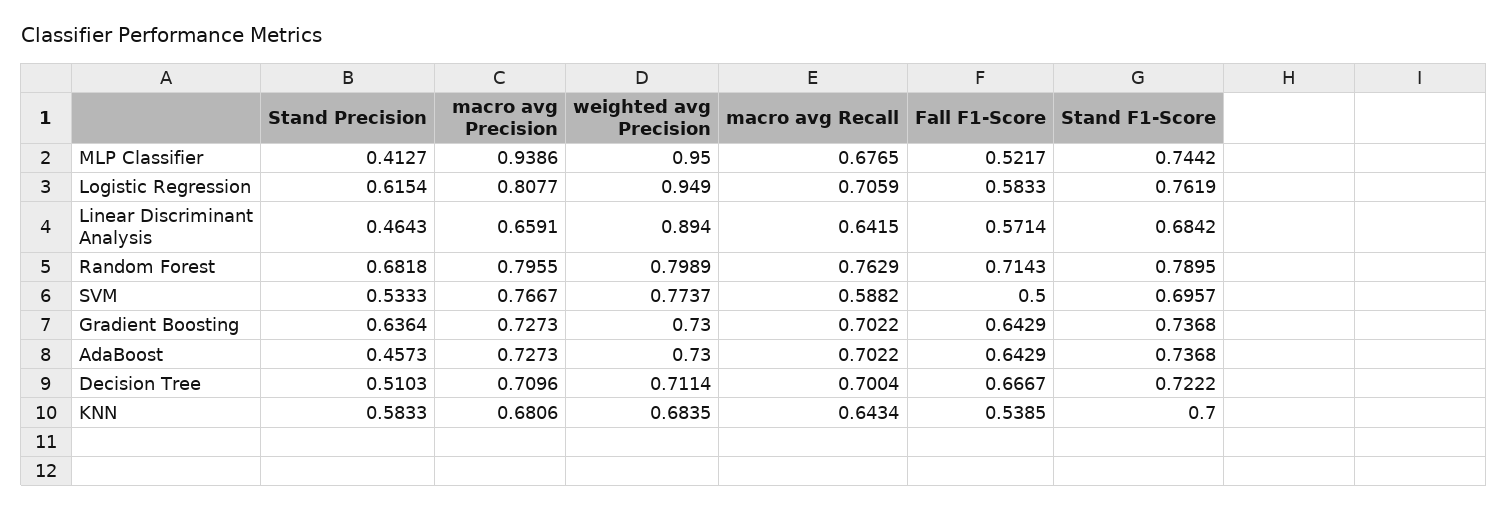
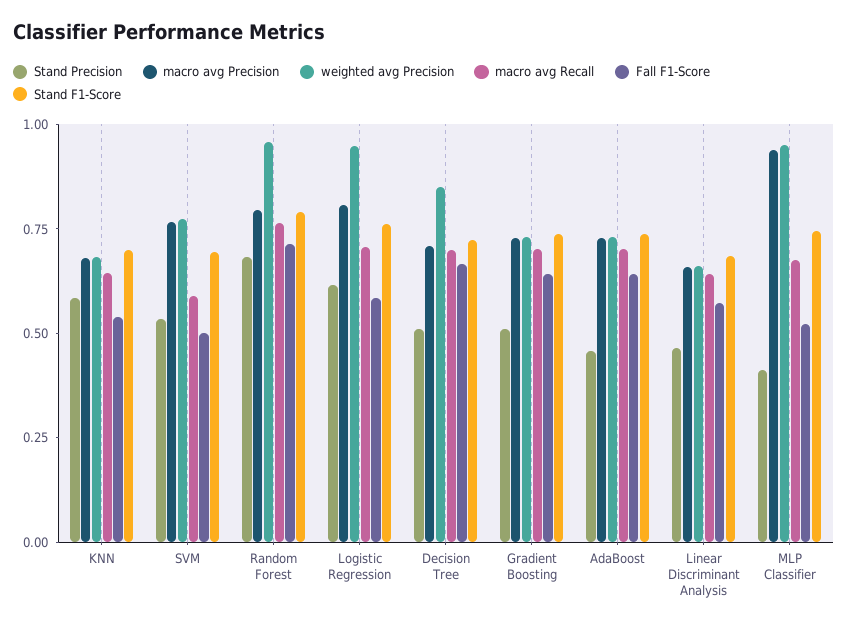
weighted avg Precision, Linear Discriminant Analysis: 0.894 -> 0.65
weighted avg Precision, Random Forest: 0.7989 -> 0.95
Stand Precision, Gradient Boosting: 0.6364 -> 0.5
weighted avg Precision, Decision Tree: 0.7114 -> 0.85

